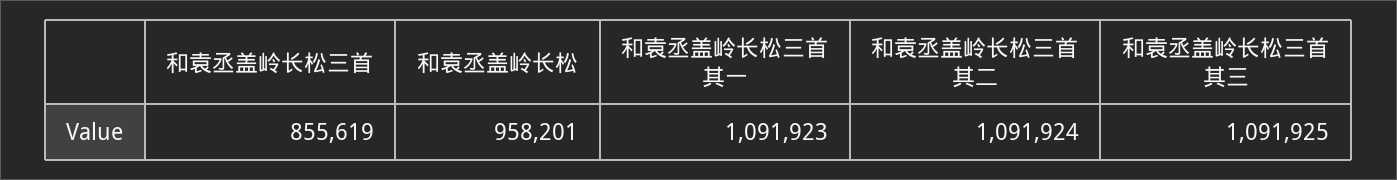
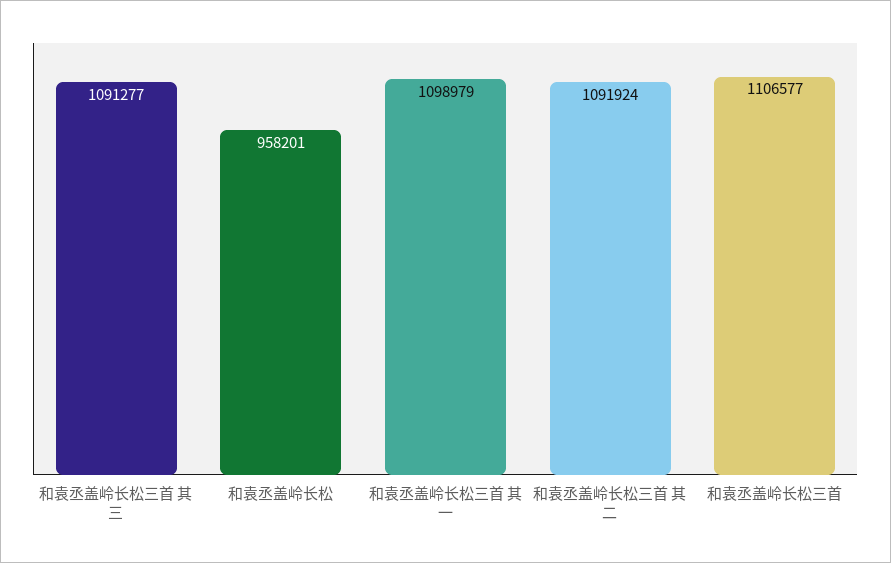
和袁丞盖岭长松三首: 855619 -> 1106577
和袁丞盖岭长松三首 其一: 1091923 -> 1098979
和袁丞盖岭长松三首 其三: 1091925 -> 1091277

